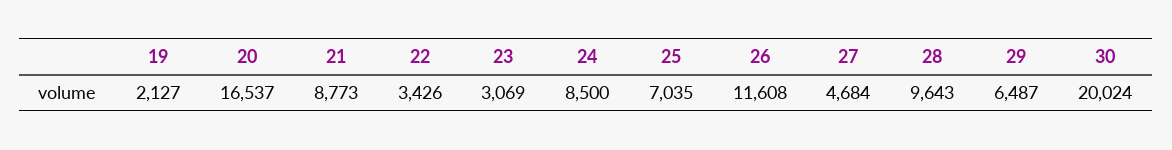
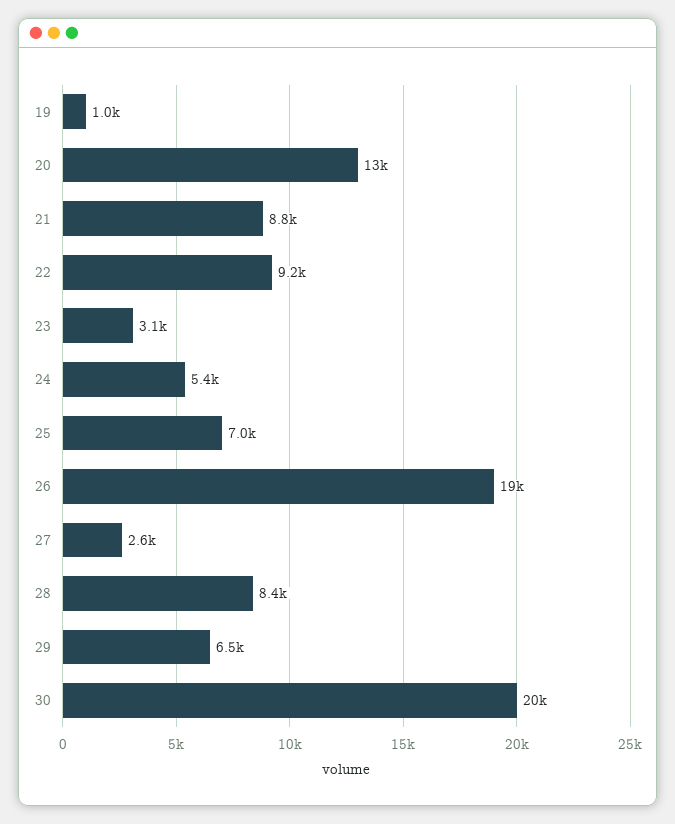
19: 2127 -> 1000
20: 16537 -> 13000
22: 3426 -> 9200
24: 8500 -> 5400
26: 11608 -> 19000
27: 4684 -> 2600
28: 9643 -> 8400

